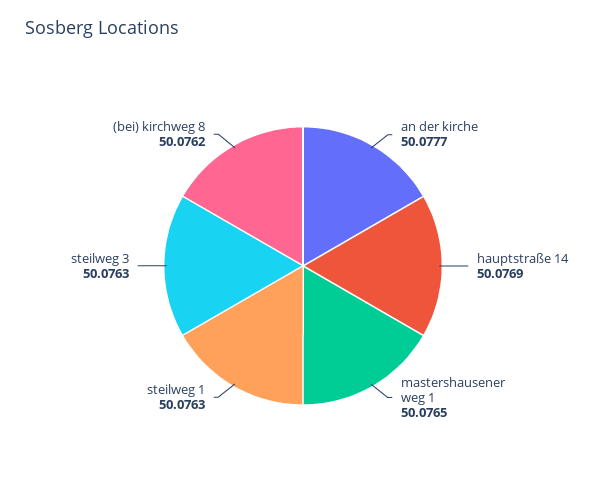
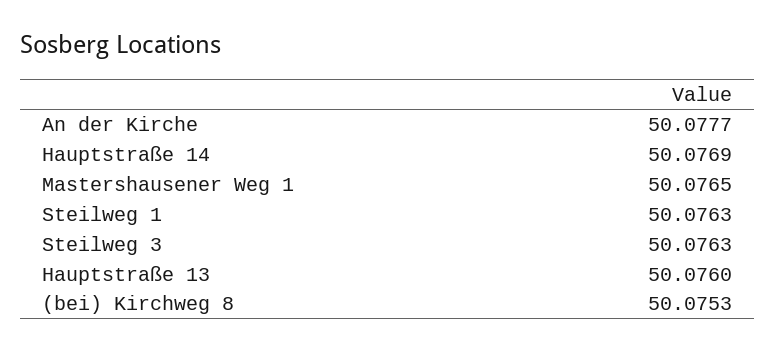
(bei) kirchweg 8: 50.0762 -> 50.0753
Hauptstraße 13: none -> 50.076

